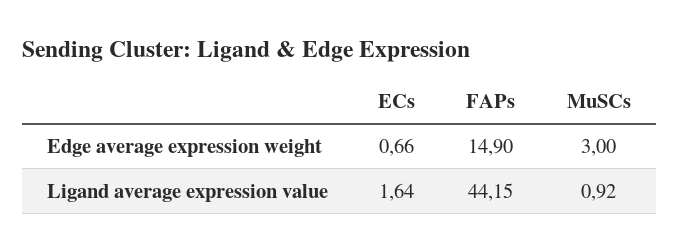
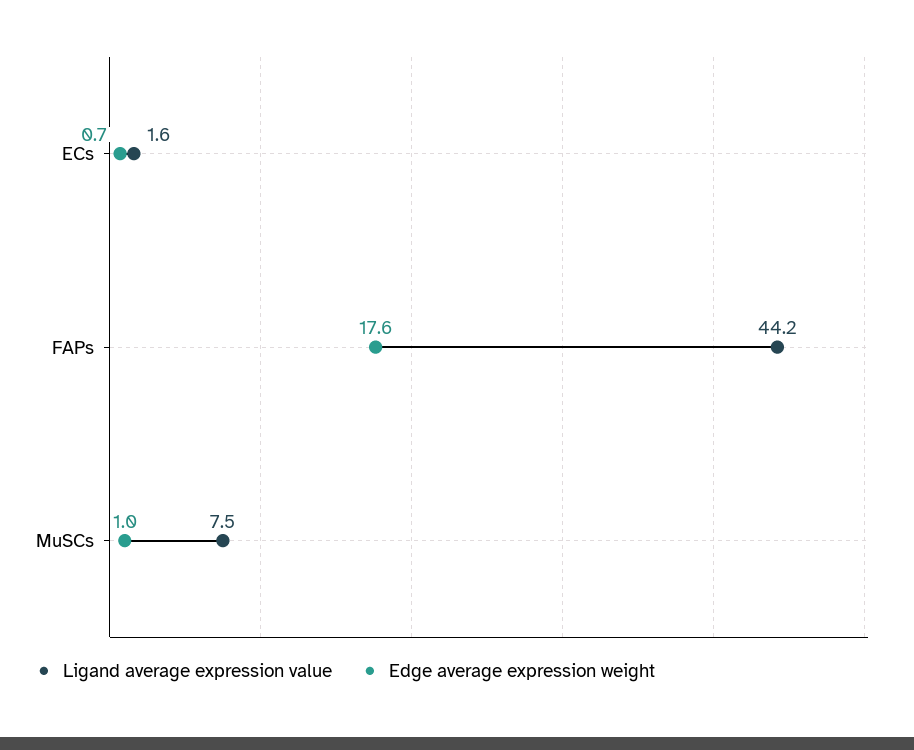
Edge average expression weight, FAPs: 14.9 -> 17.6
Edge average expression weight, MuSCs: 3 -> 1
Ligand average expression value, MuSCs: 0.92 -> 7.5

